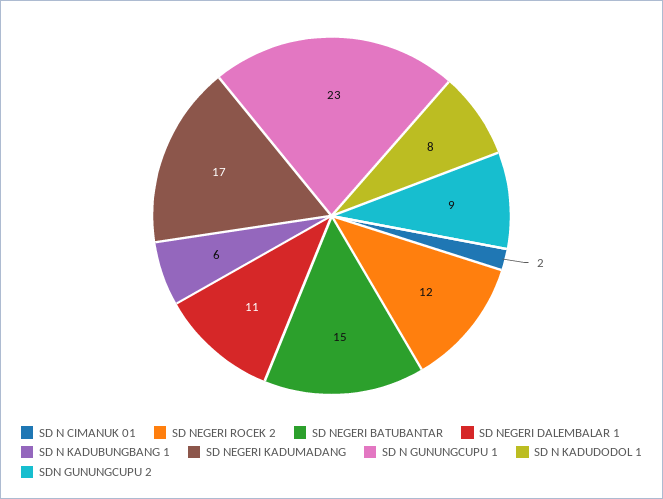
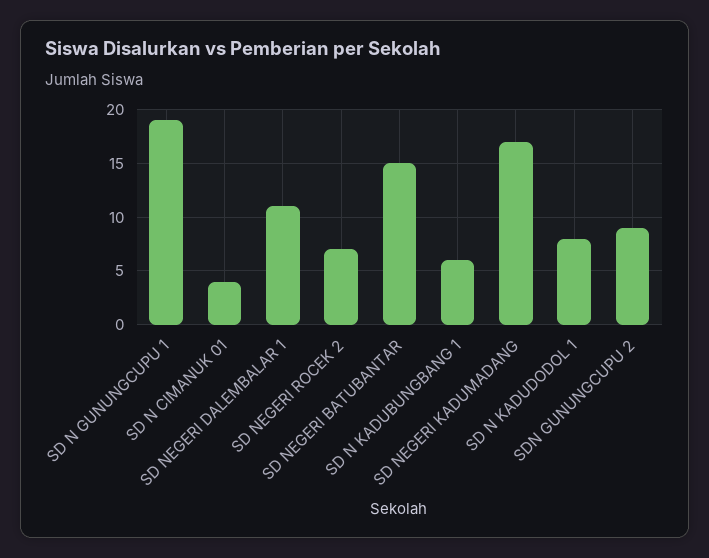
SD N CIMANUK 01: 2 -> 4
SD NEGERI ROCEK 2: 12 -> 7
SD N GUNUNGCUPU 1: 23 -> 19

